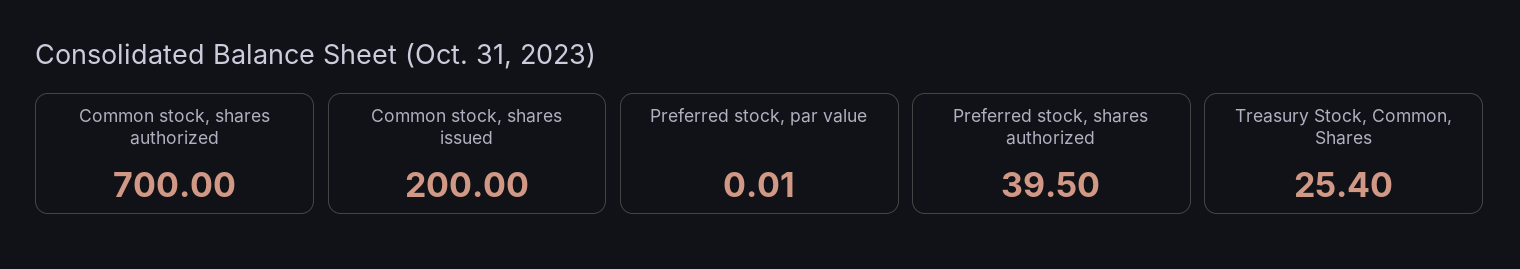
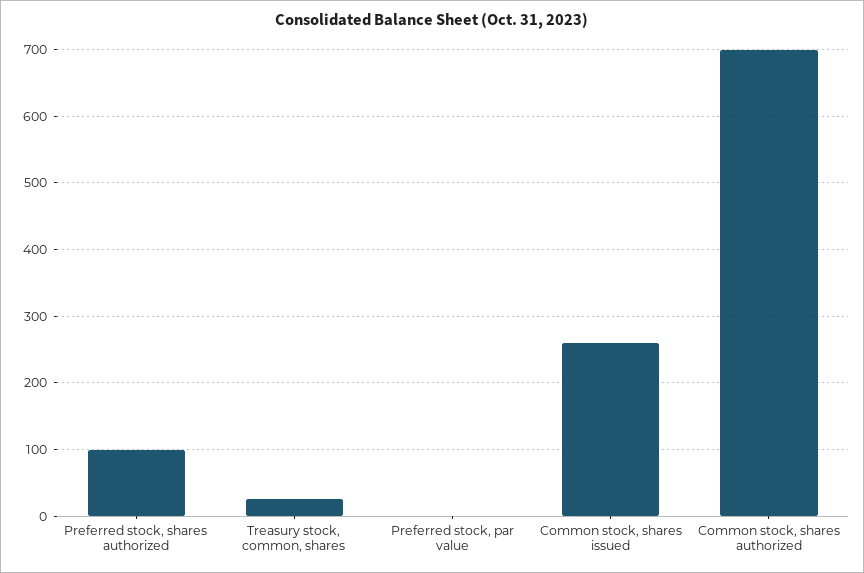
Common stock, shares issued: 200 -> 260
Preferred stock, shares authorized: 39.5 -> 100

